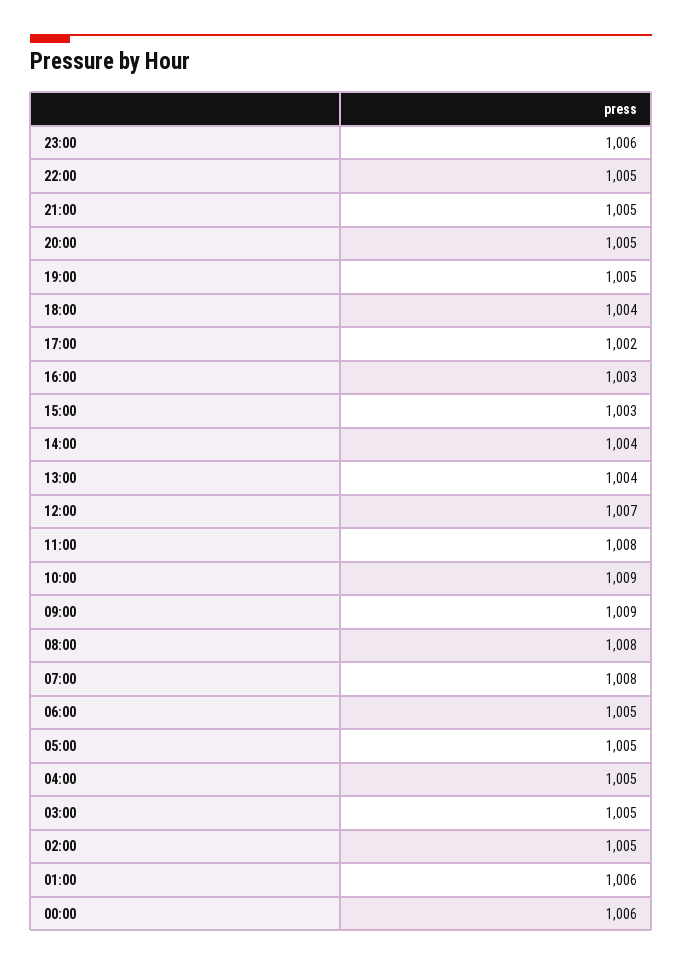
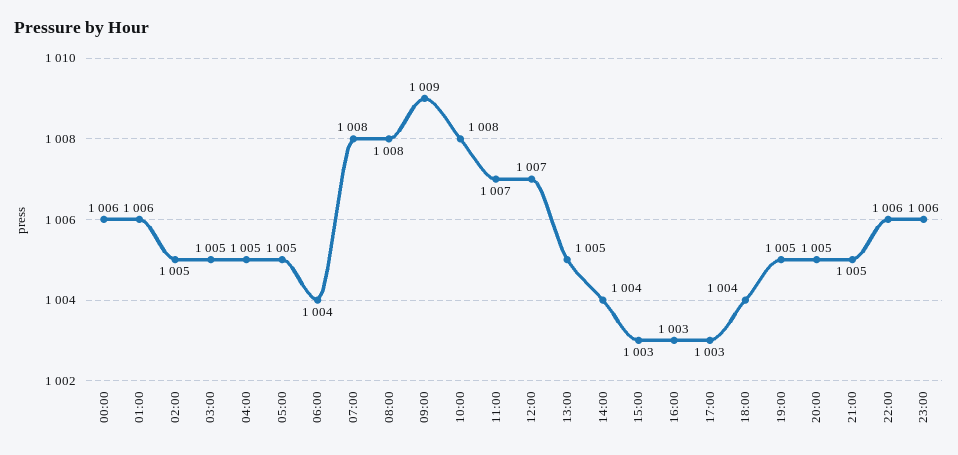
22:00: 1005 -> 1006
17:00: 1002 -> 1003
13:00: 1004 -> 1005
11:00: 1008 -> 1007
10:00: 1009 -> 1008
06:00: 1005 -> 1004

